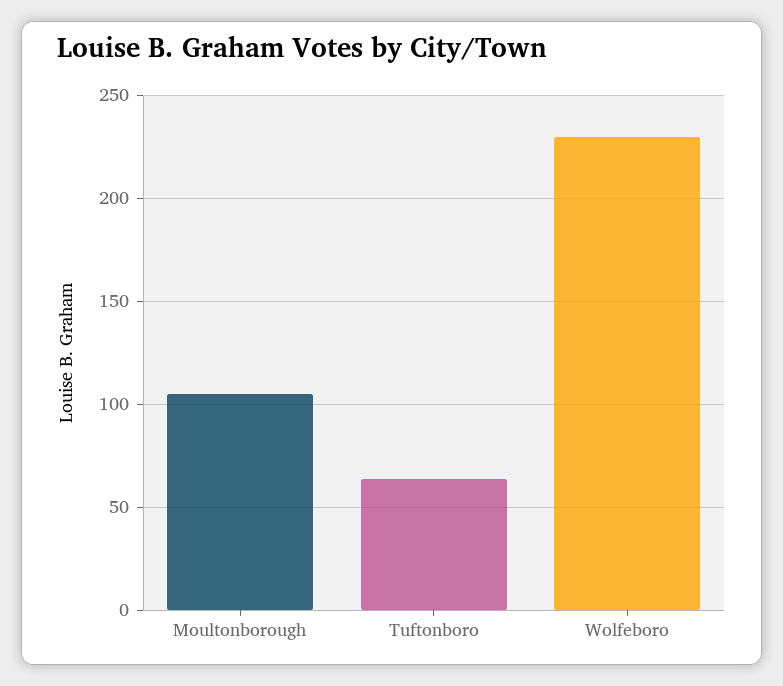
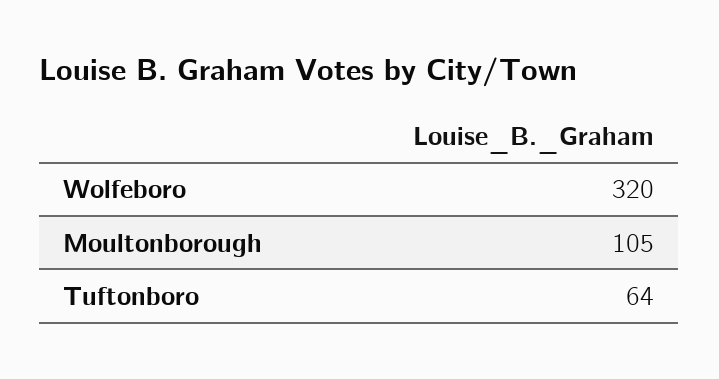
Wolfeboro: 230 -> 320

